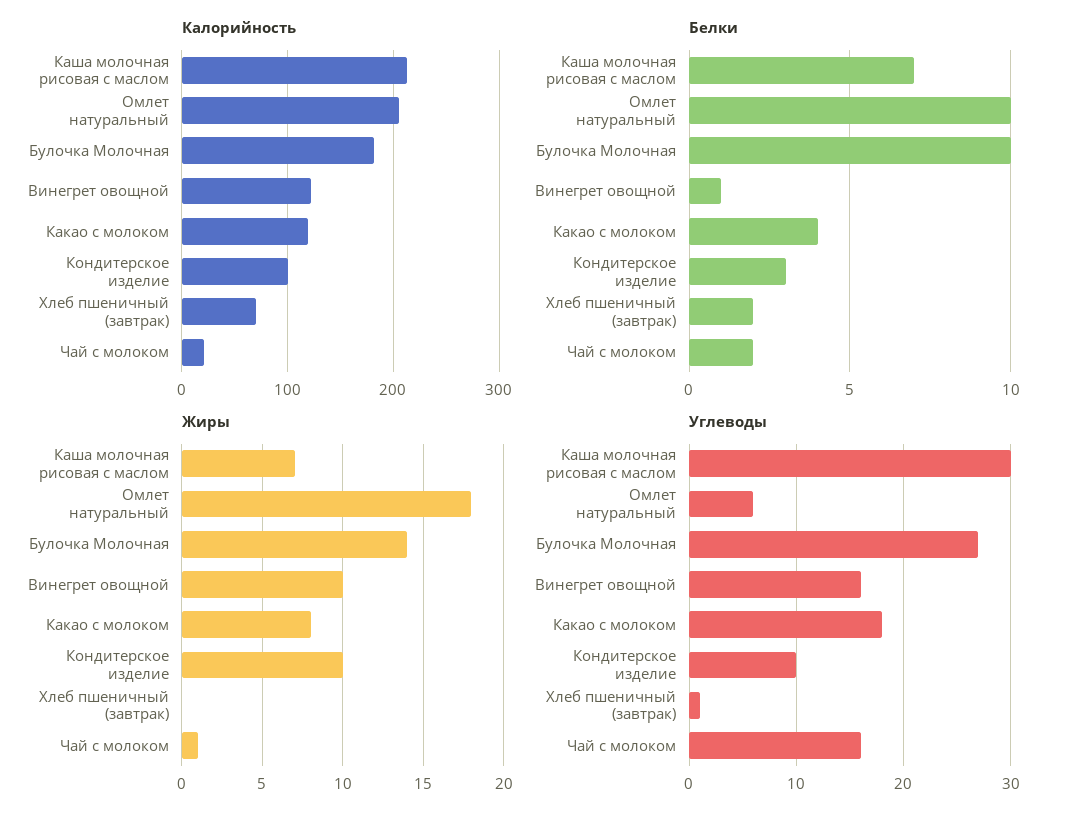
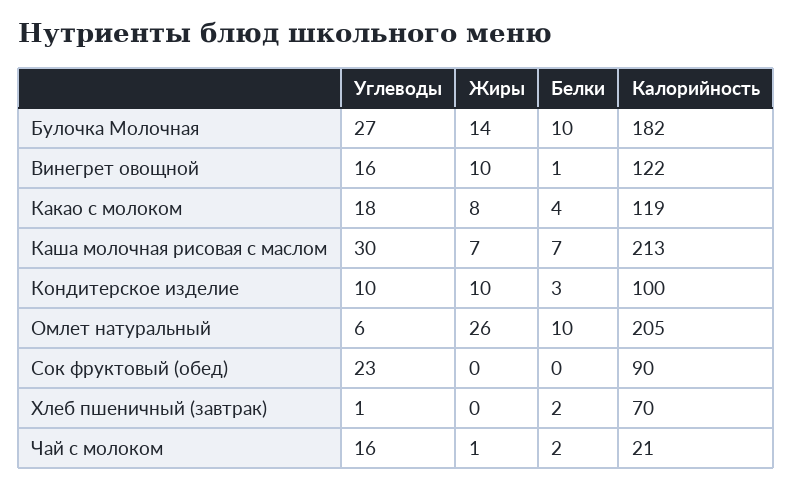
Жиры, Омлет натуральный: 18 -> 26
Углеводы, Сок фруктовый (обед): none -> 23
Жиры, Сок фруктовый (обед): none -> 0
Белки, Сок фруктовый (обед): none -> 0
Калорийность, Сок фруктовый (обед): none -> 90

